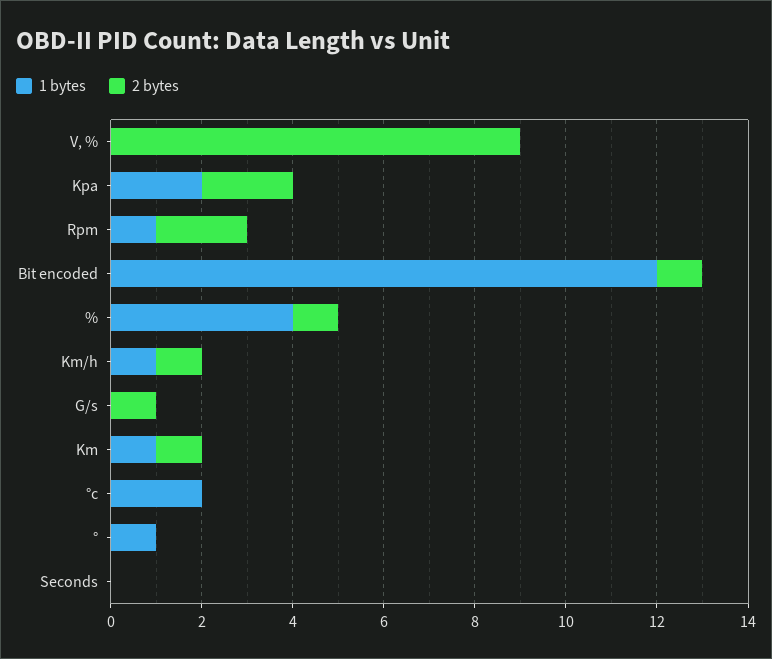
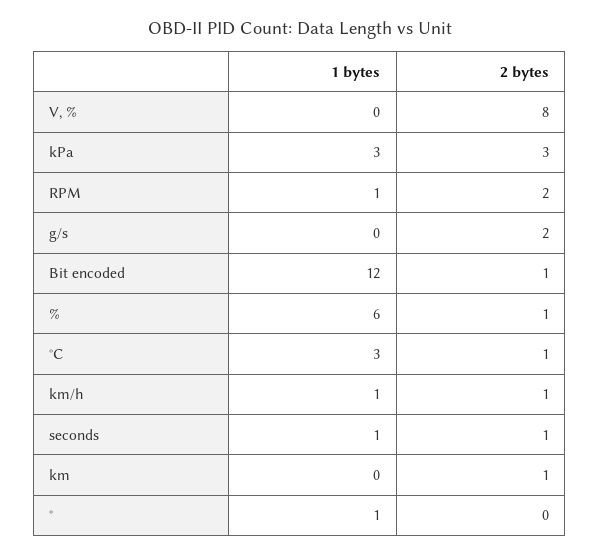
2 bytes, V, %: 9 -> 8
1 bytes, Kpa: 2 -> 3
2 bytes, Kpa: 2 -> 3
1 bytes, %: 4 -> 6
2 bytes, G/s: 1 -> 2
1 bytes, Km: 1 -> 0
1 bytes, °c: 2 -> 3
2 bytes, °c: 0 -> 1
1 bytes, Seconds: 0 -> 1
2 bytes, Seconds: 0 -> 1

